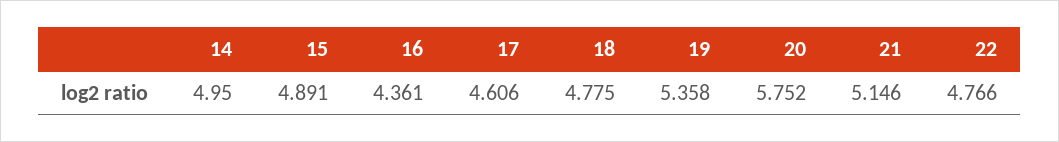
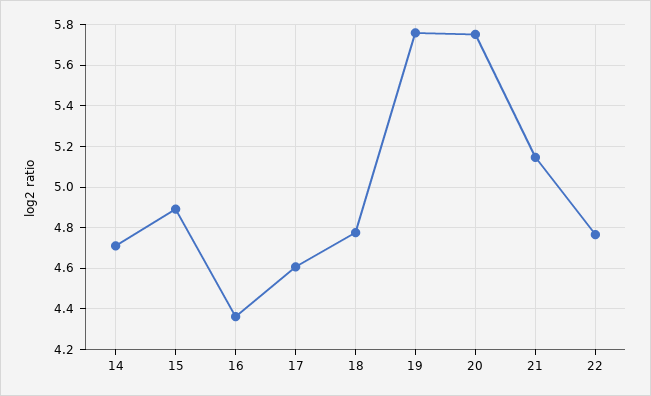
14: 4.95 -> 4.7
19: 5.358 -> 5.75

